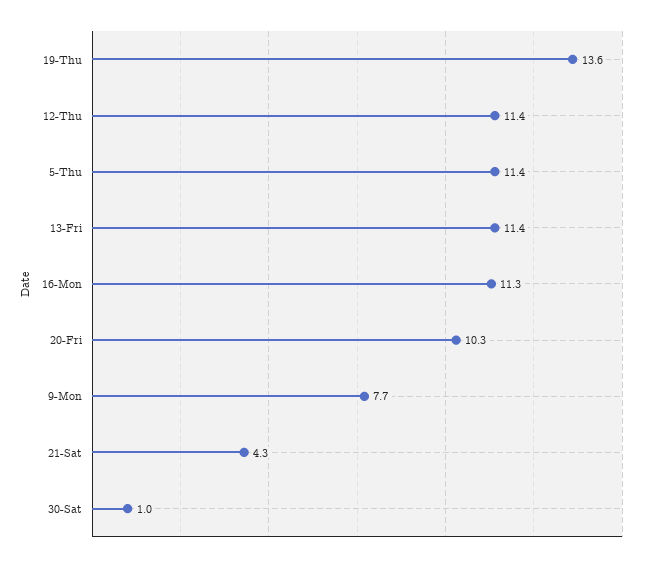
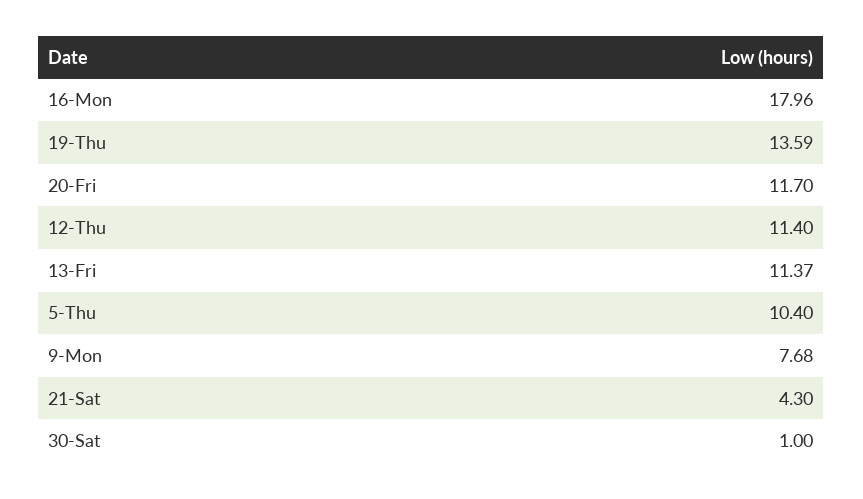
5-Thu: 11.4 -> 10.4
16-Mon: 11.3 -> 17.96
20-Fri: 10.3 -> 11.7

